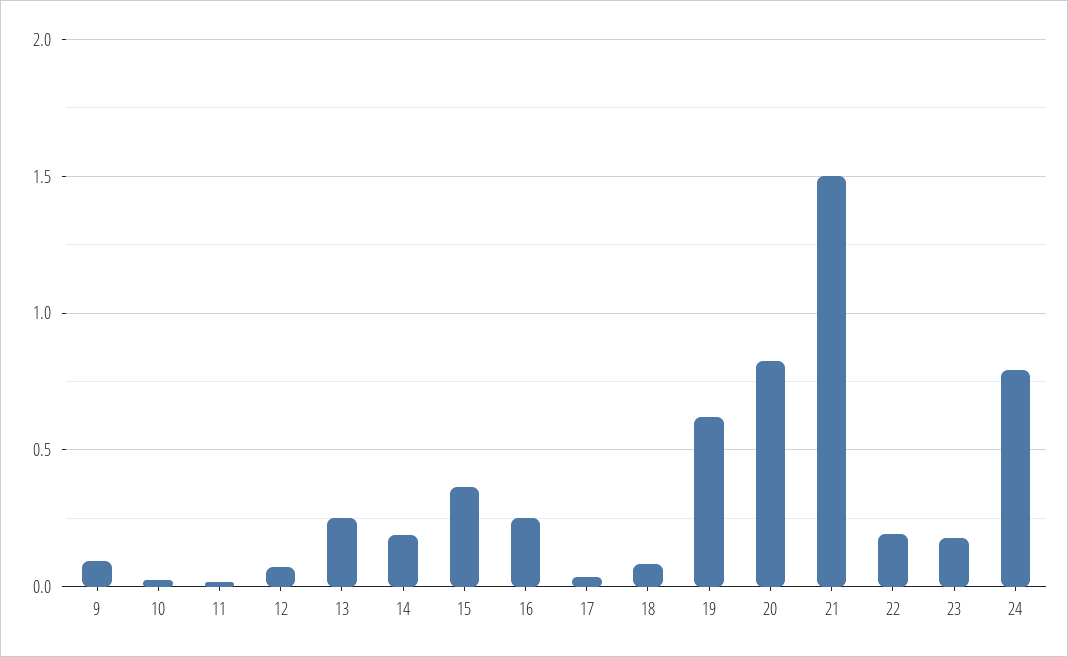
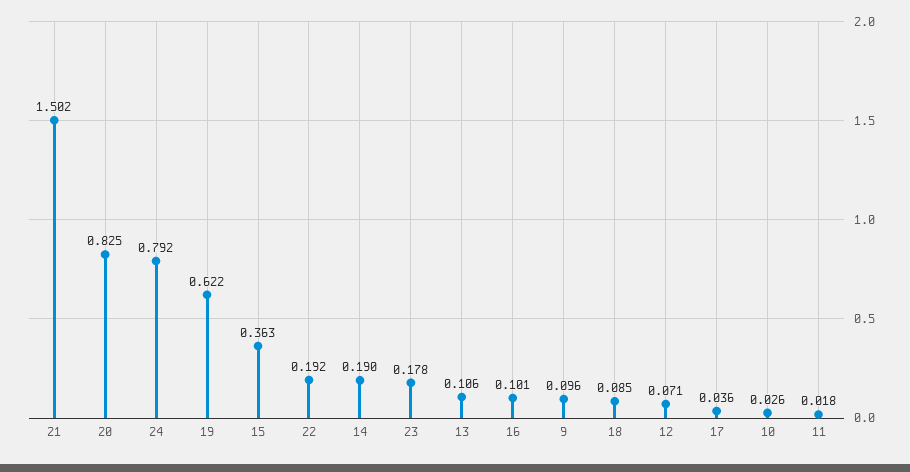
13: 0.25 -> 0.106
16: 0.25 -> 0.101

